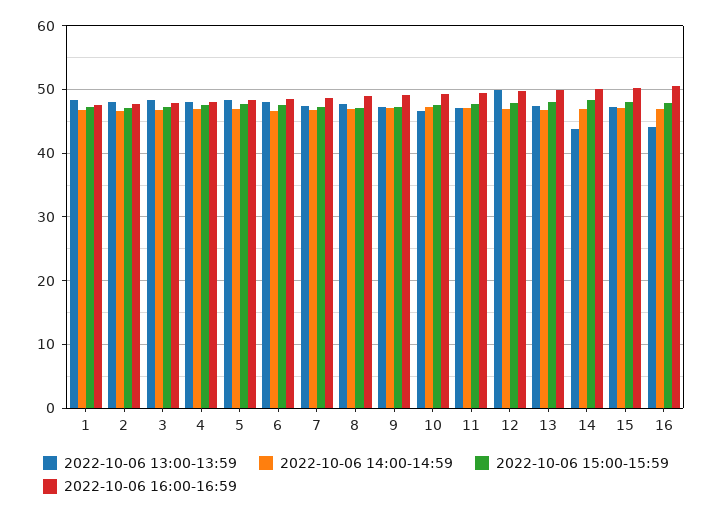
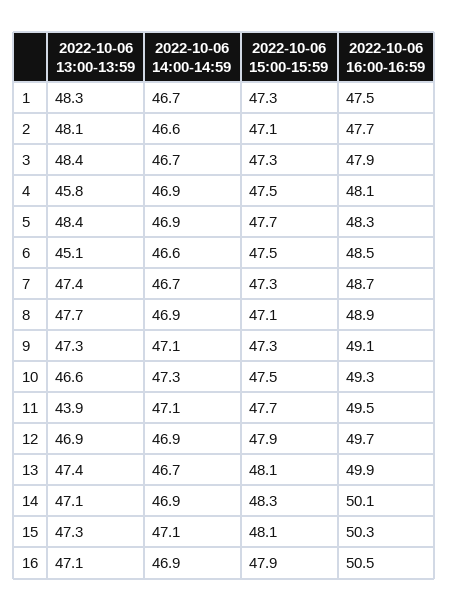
2022-10-06 13:00-13:59, 4: 48 -> 45.8
2022-10-06 13:00-13:59, 6: 48 -> 45.1
2022-10-06 13:00-13:59, 11: 47 -> 43.9
2022-10-06 13:00-13:59, 12: 50 -> 46.9
2022-10-06 13:00-13:59, 14: 44 -> 47.1
2022-10-06 13:00-13:59, 16: 44 -> 47.1

